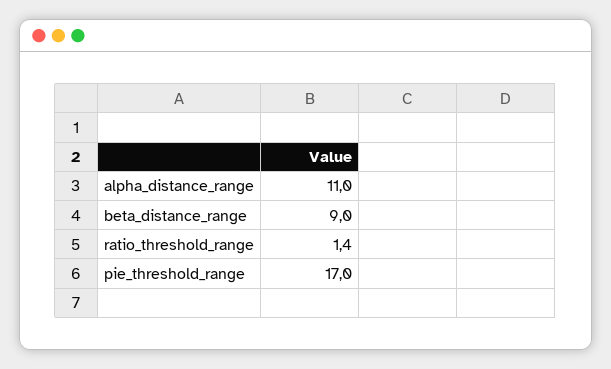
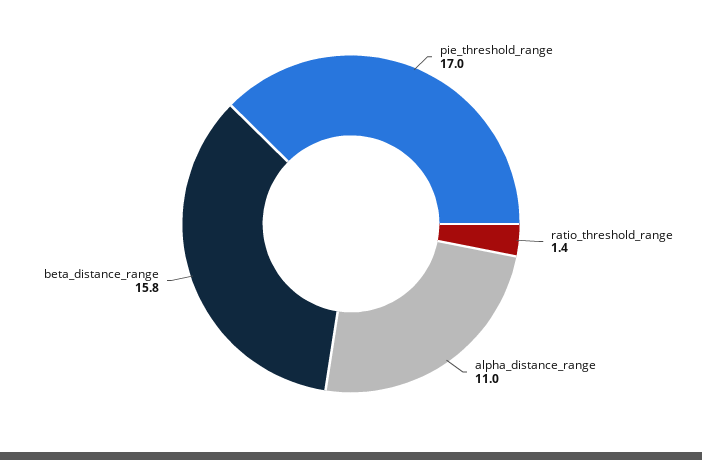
beta_distance_range: 9 -> 15.8

